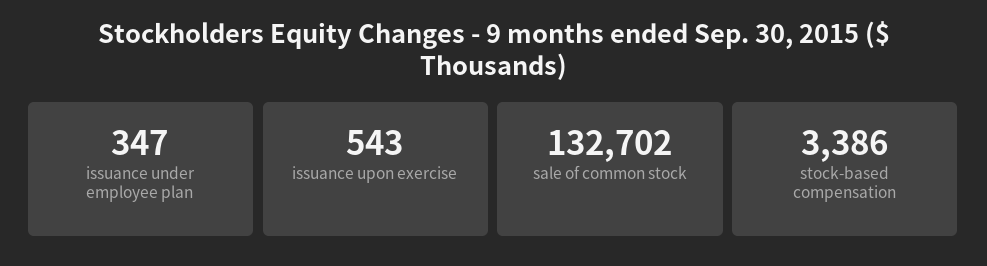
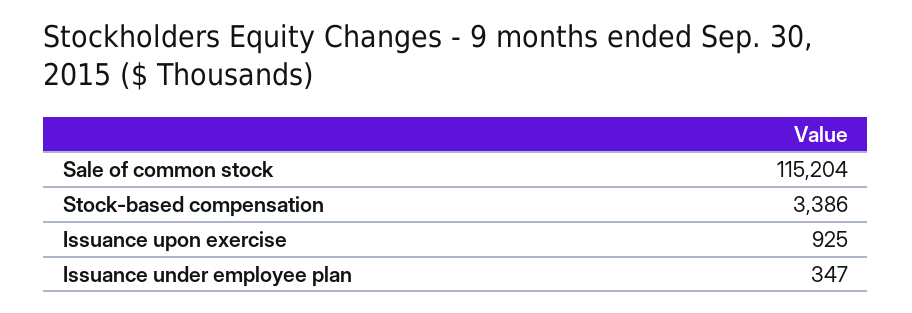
issuance upon exercise: 543 -> 925
sale of common stock: 132702 -> 115204

